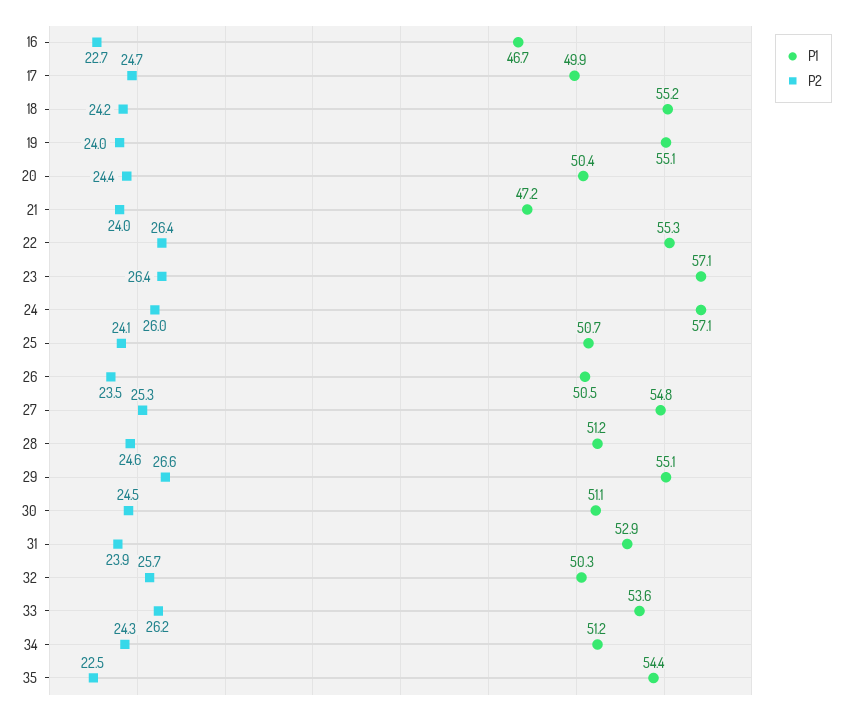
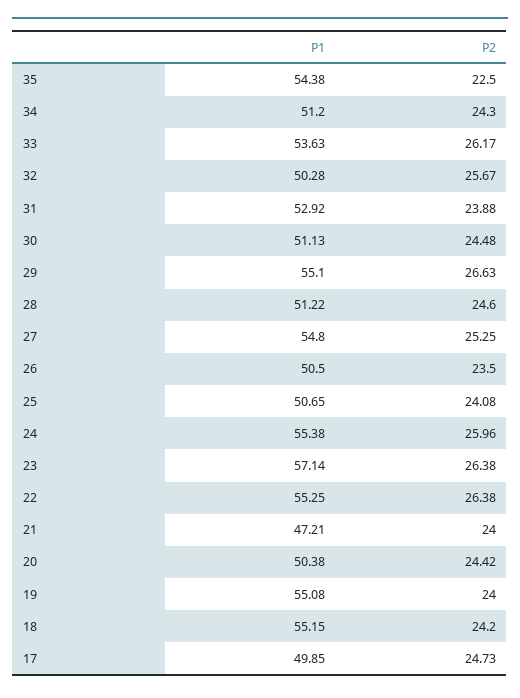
P1, 16: 46.7 -> none
P2, 16: 22.7 -> none
P1, 24: 57.1 -> 55.38

